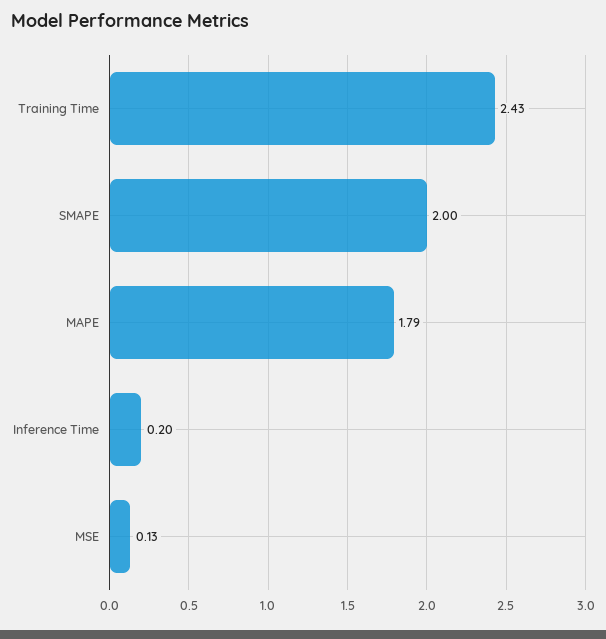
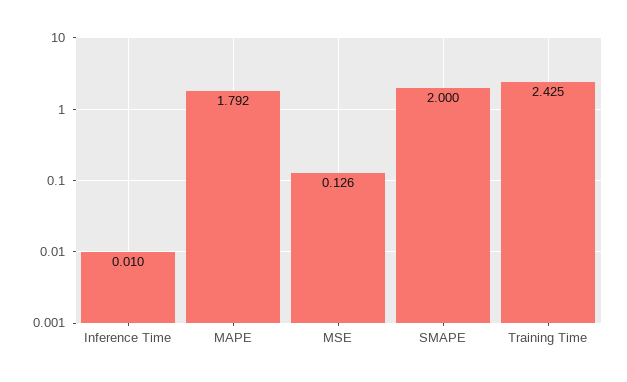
Inference Time: 0.2 -> 0.01

